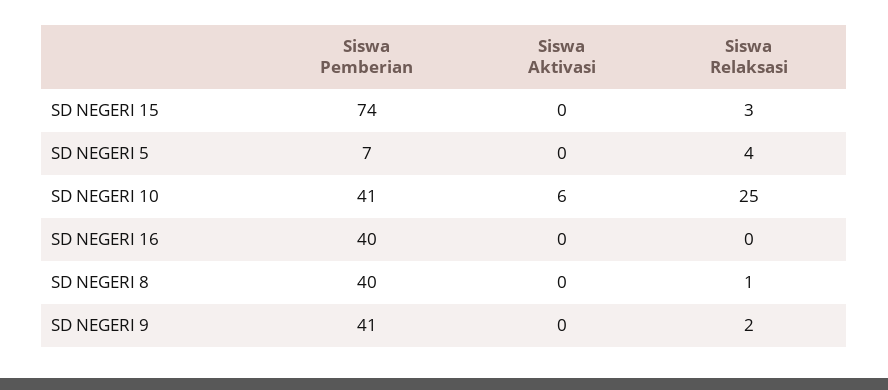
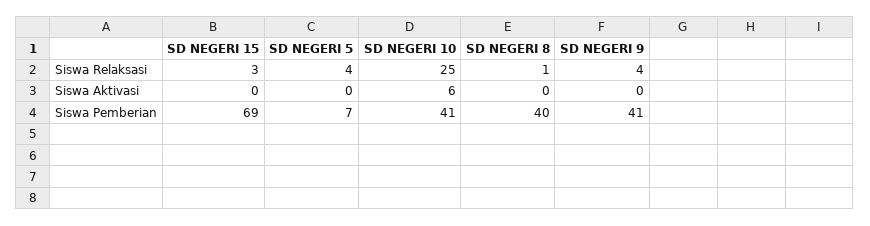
Siswa Pemberian, SD NEGERI 15: 74 -> 69
Siswa Pemberian, SD NEGERI 16: 40 -> none
Siswa Aktivasi, SD NEGERI 16: 0 -> none
Siswa Relaksasi, SD NEGERI 16: 0 -> none
Siswa Relaksasi, SD NEGERI 9: 2 -> 4

